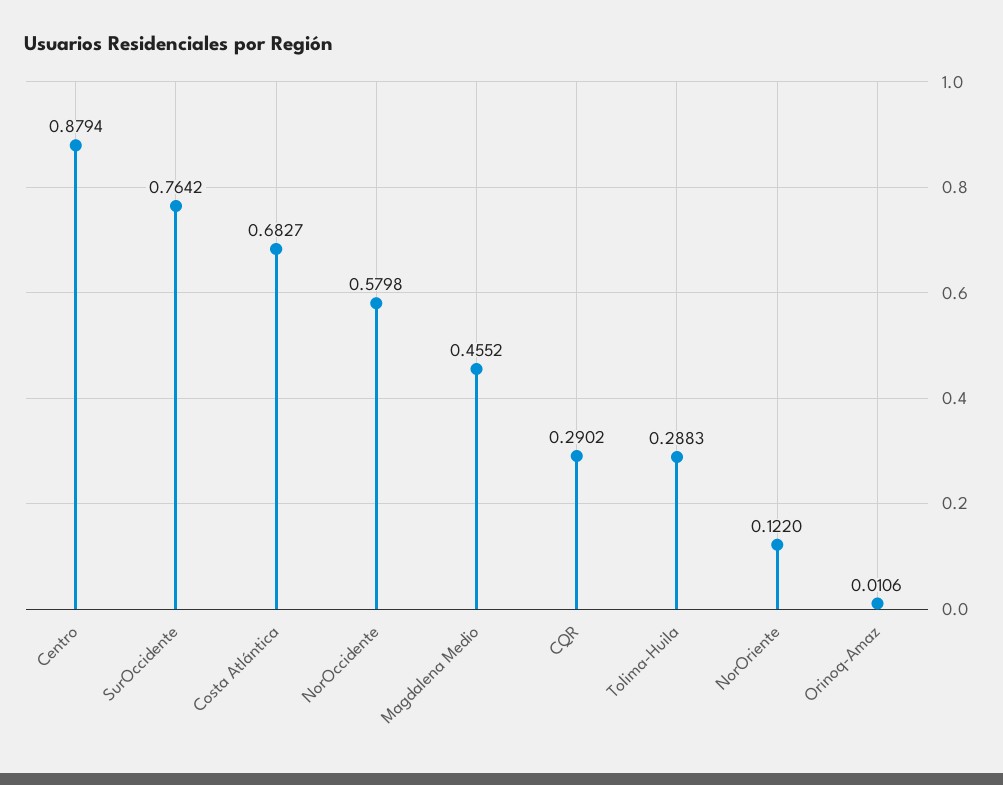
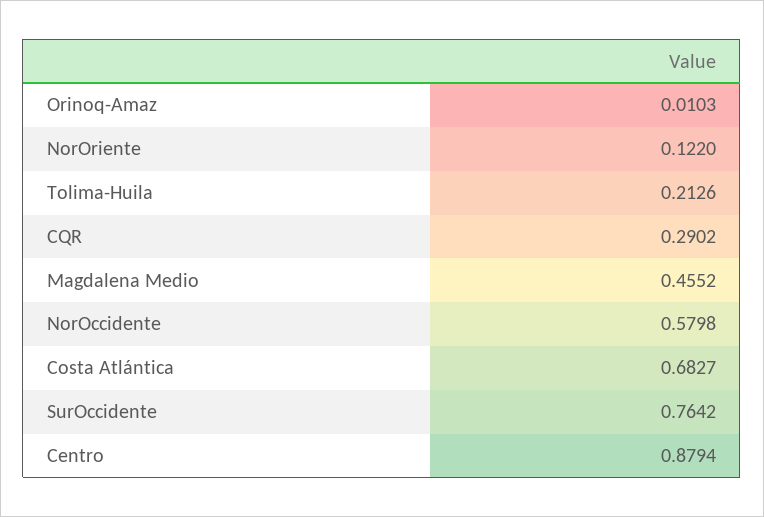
Tolima-Huila: 0.2883 -> 0.2126
Orinoq-Amaz: 0.0106 -> 0.0103

